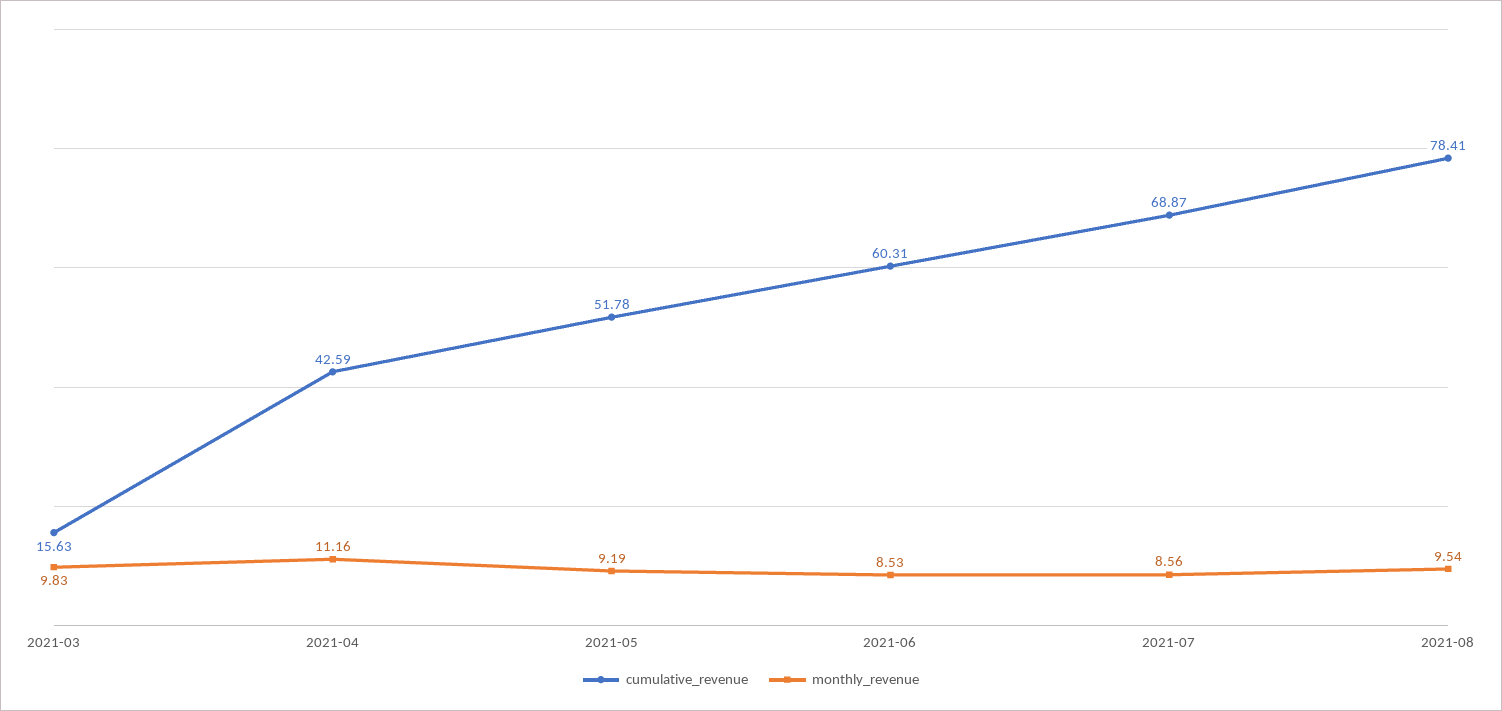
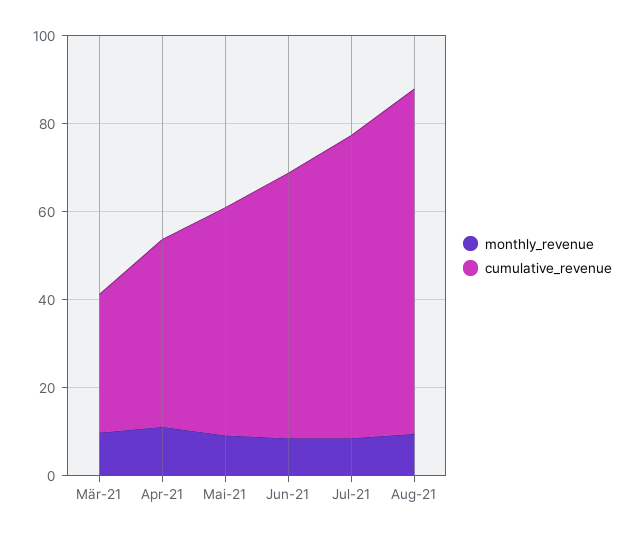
cumulative_revenue, 2021-03: 15.63 -> 30

